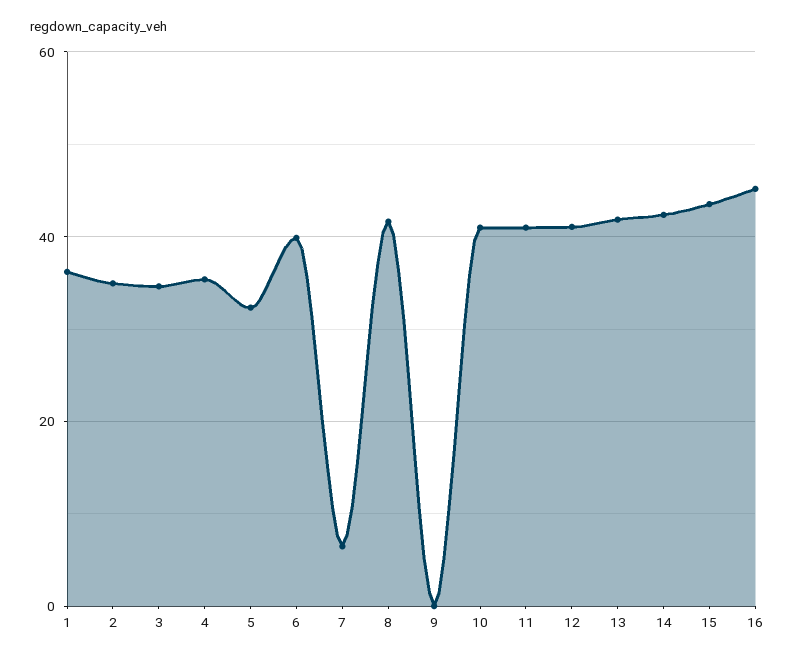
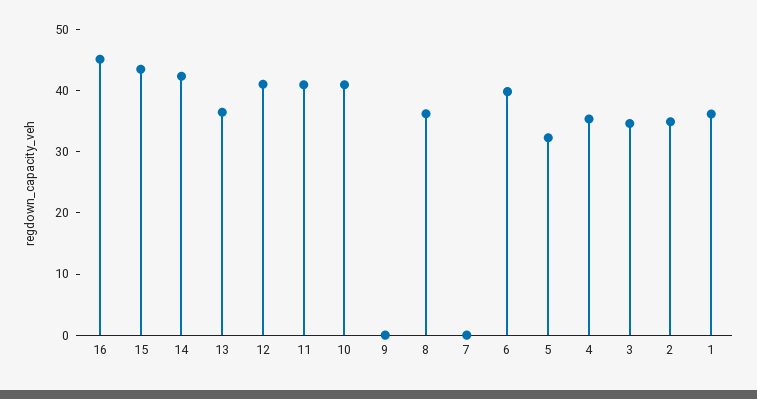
7: 6 -> 0
8: 42 -> 36
13: 42 -> 36

